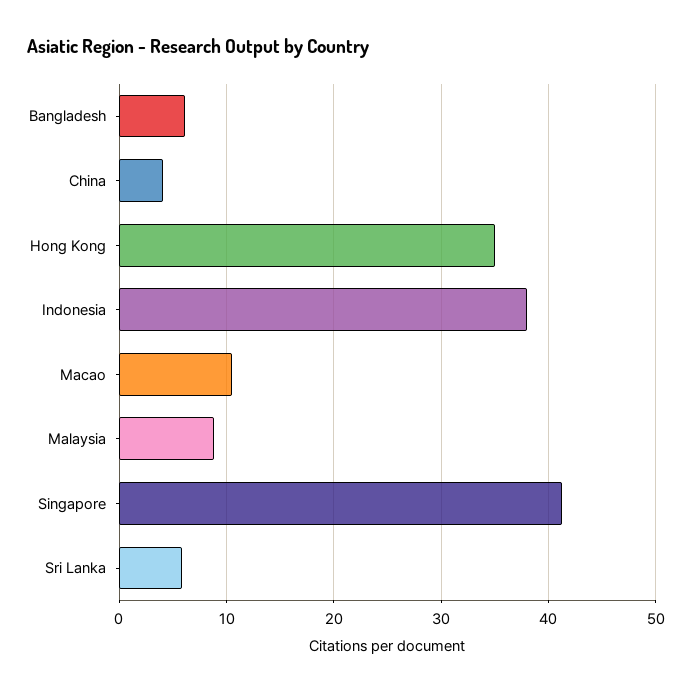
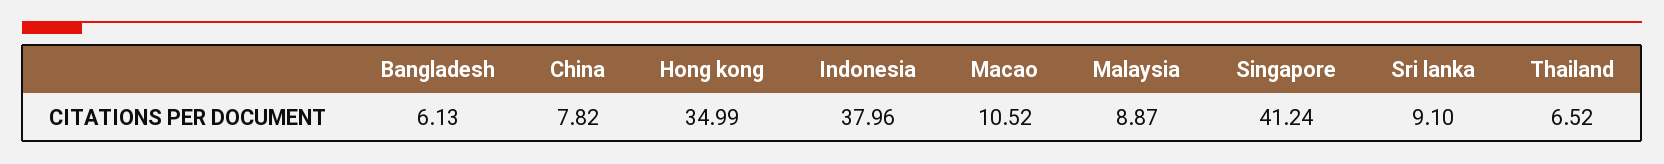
China: 4 -> 7.82
Sri Lanka: 6 -> 9.1
Thailand: none -> 6.52

